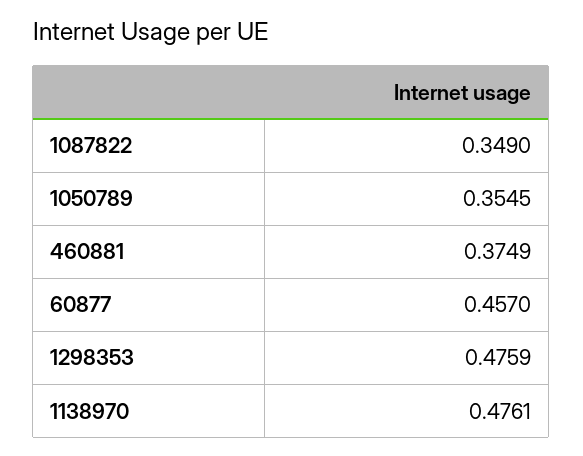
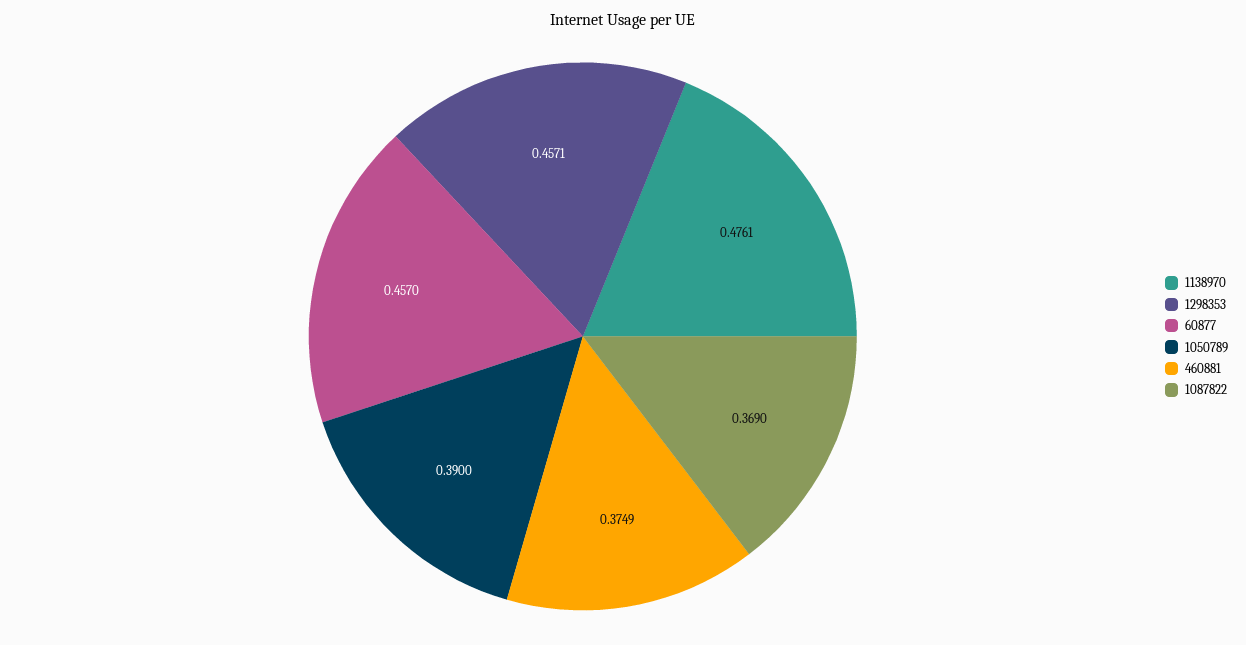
1087822: 0.349 -> 0.369
1050789: 0.3545 -> 0.39
1298353: 0.4759 -> 0.4571

